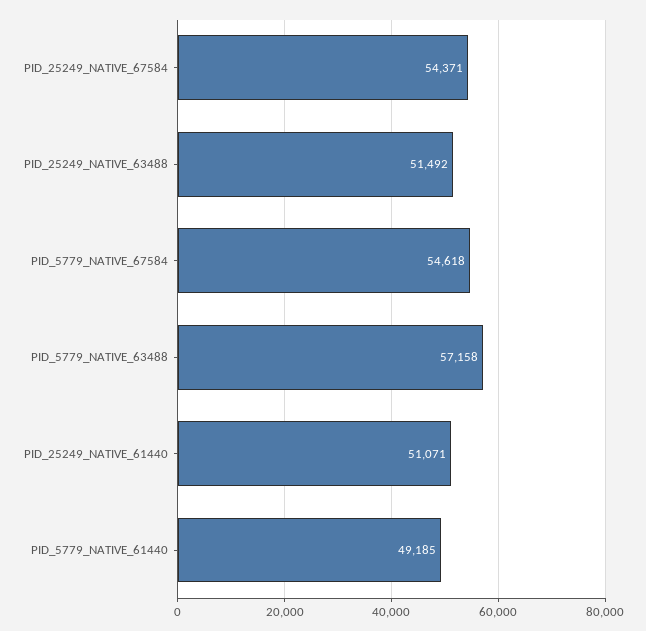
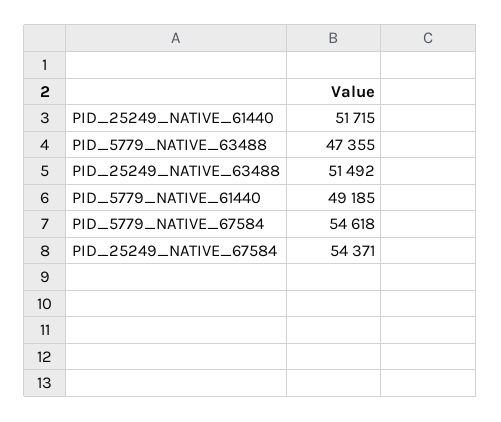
PID_5779_NATIVE_63488: 57158 -> 47355
PID_25249_NATIVE_61440: 51071 -> 51715

